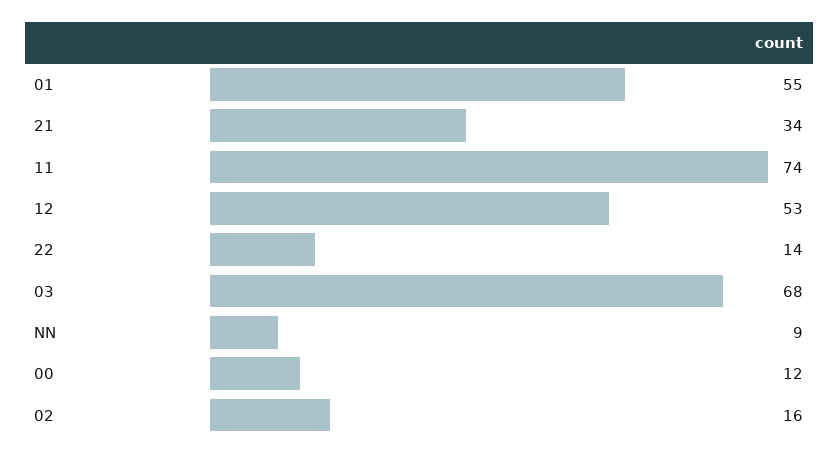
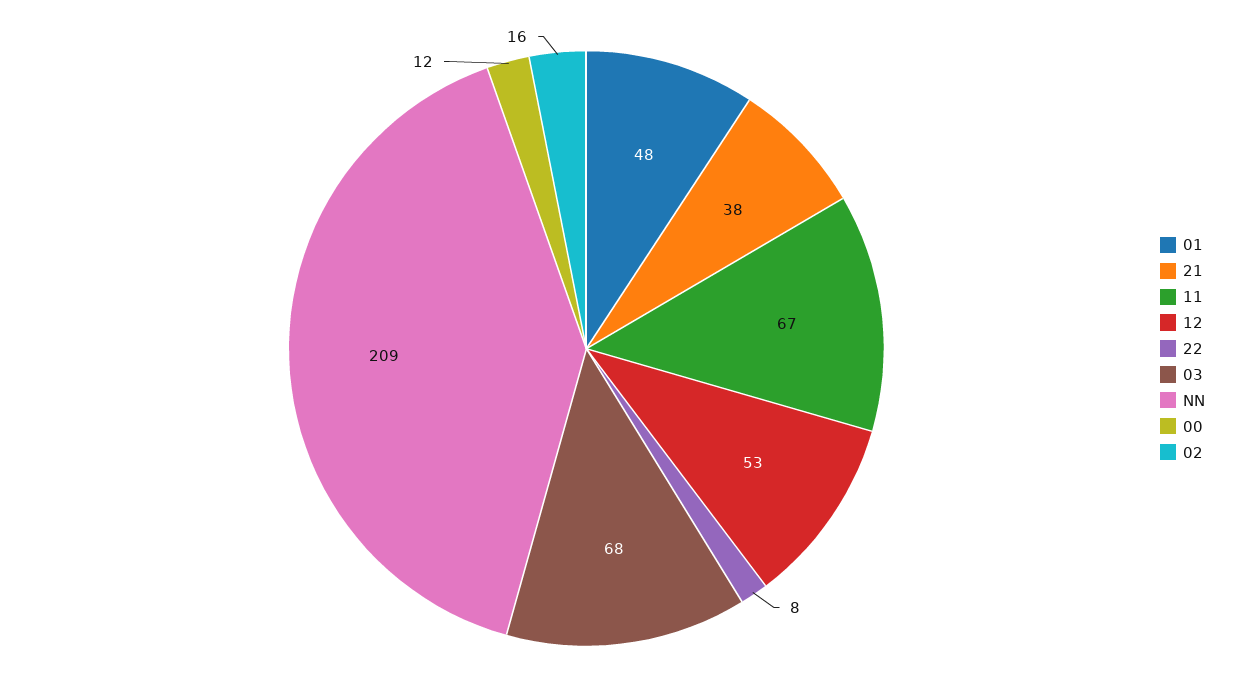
01: 55 -> 48
21: 34 -> 38
11: 74 -> 67
22: 14 -> 8
NN: 9 -> 209

